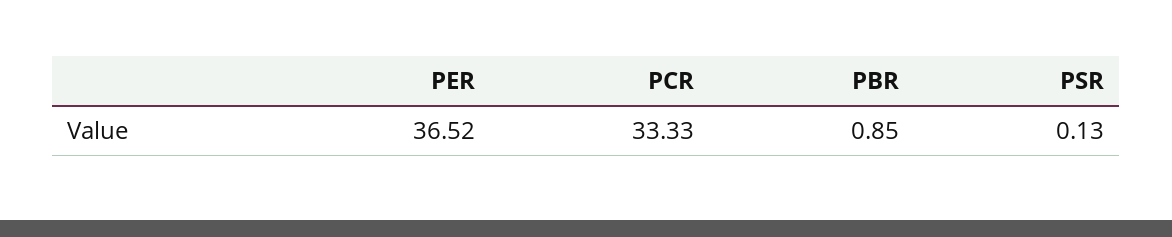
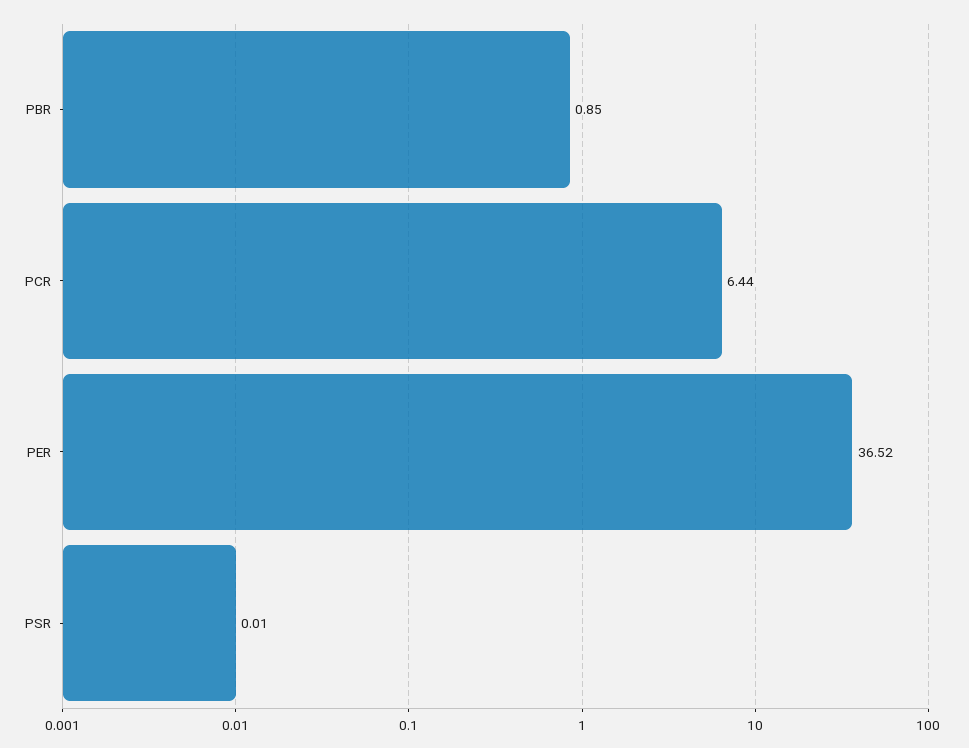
PCR: 33.33 -> 6.44
PSR: 0.13 -> 0.01

